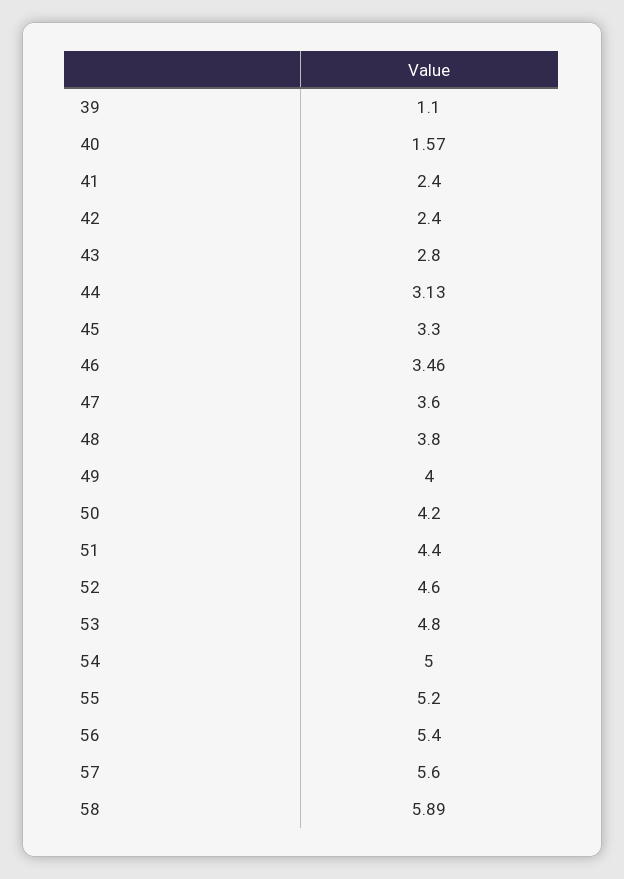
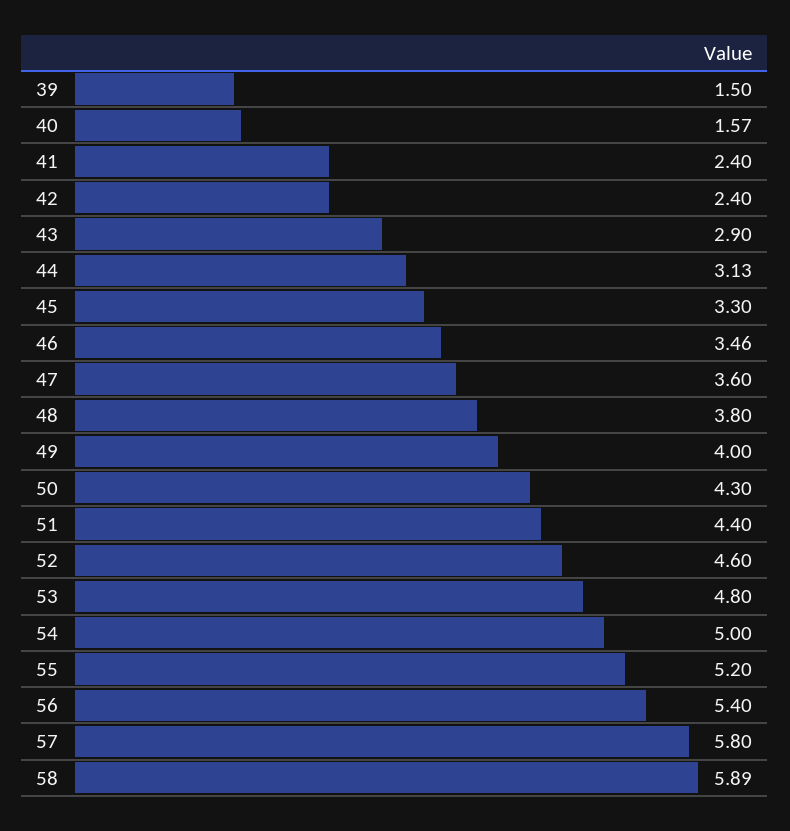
39: 1.1 -> 1.5
43: 2.8 -> 2.9
50: 4.2 -> 4.3
57: 5.6 -> 5.8

